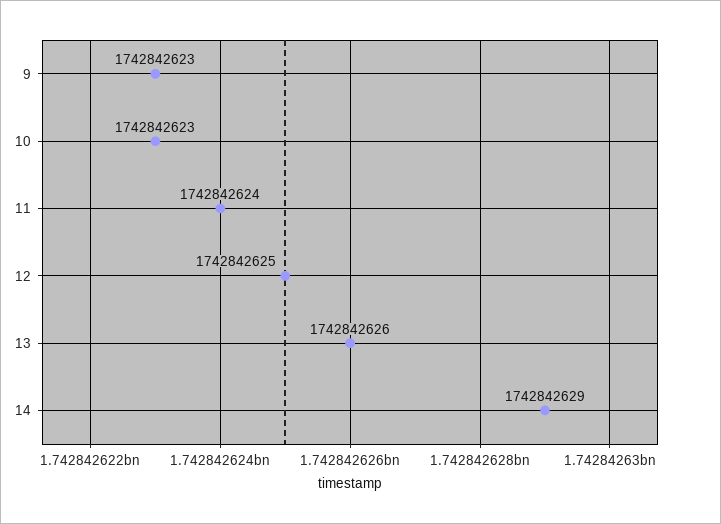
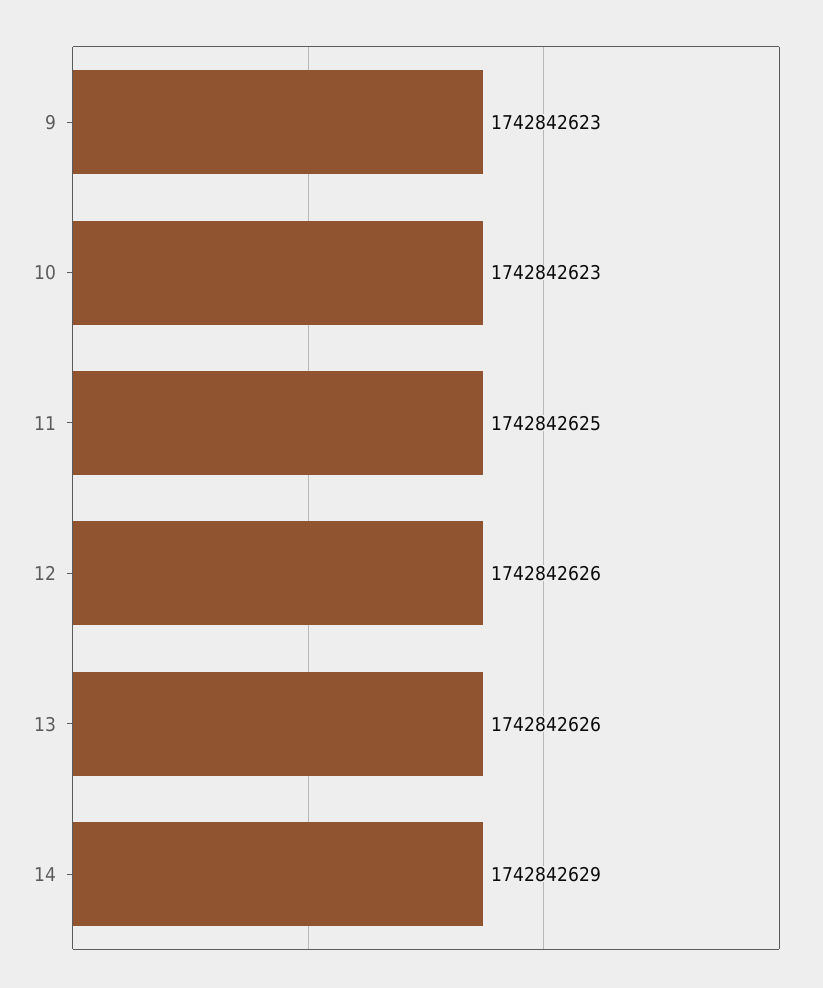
11: 1742842624 -> 1742842625
12: 1742842625 -> 1742842626

